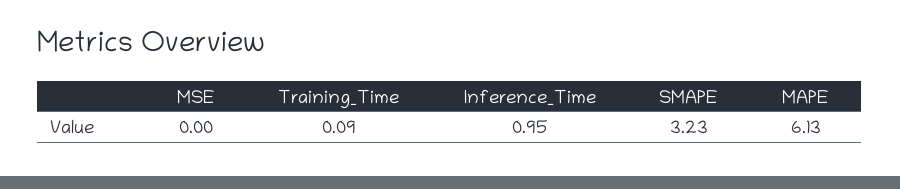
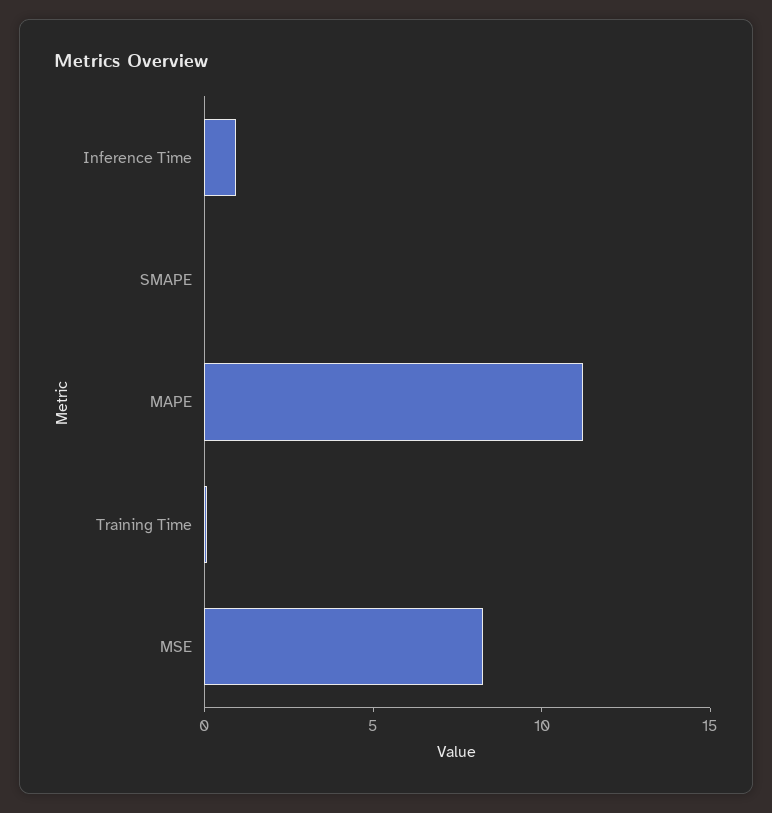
MSE: 0 -> 8
SMAPE: 3.23 -> 0
MAPE: 6.13 -> 11

